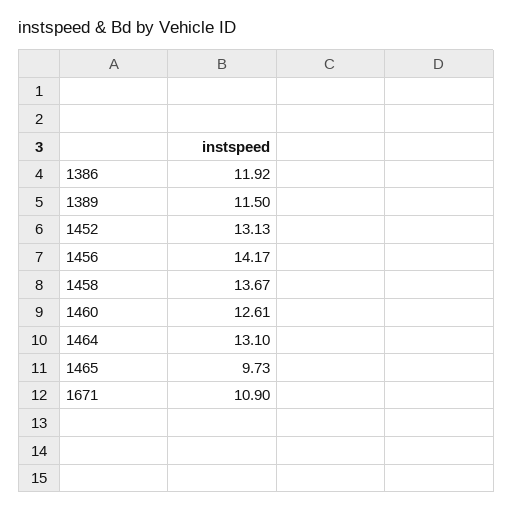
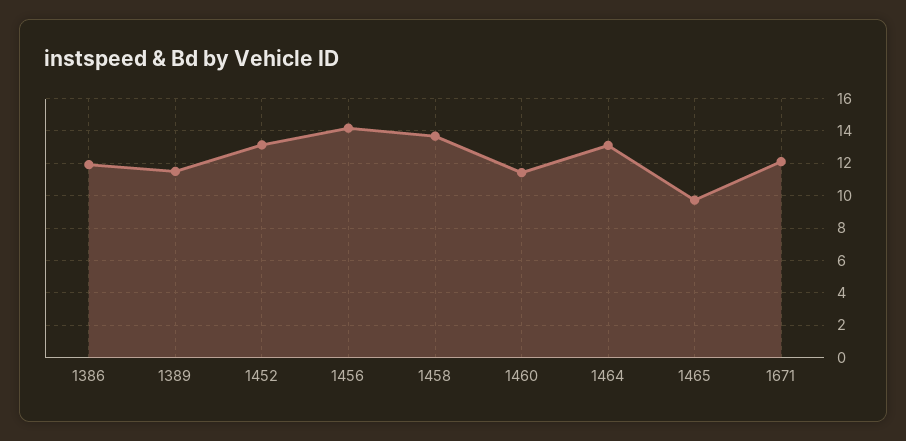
1460: 12.61 -> 11.5
1671: 10.9 -> 12

